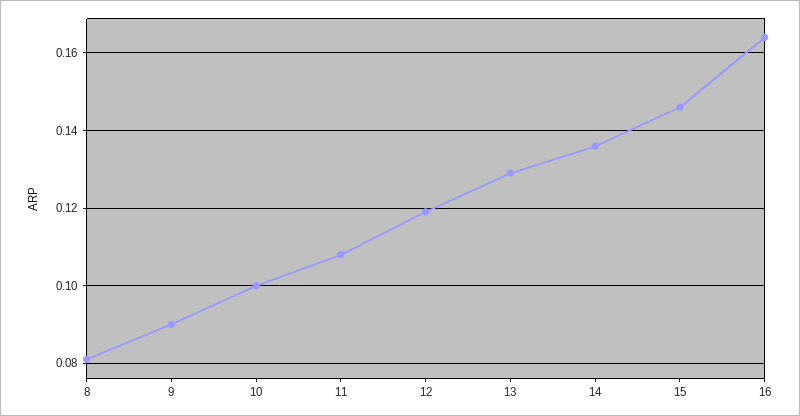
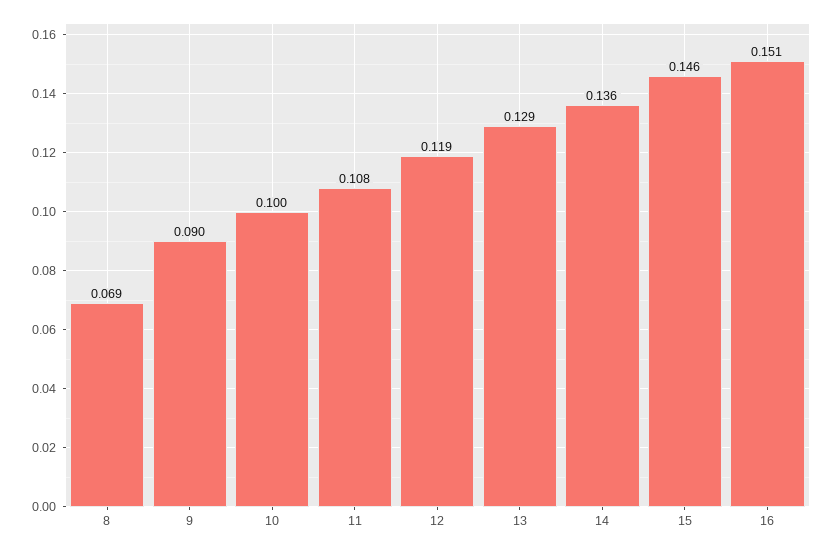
8: 0.08 -> 0.069
16: 0.165 -> 0.151

